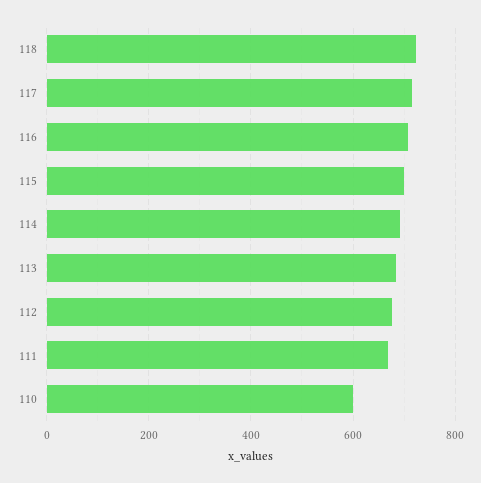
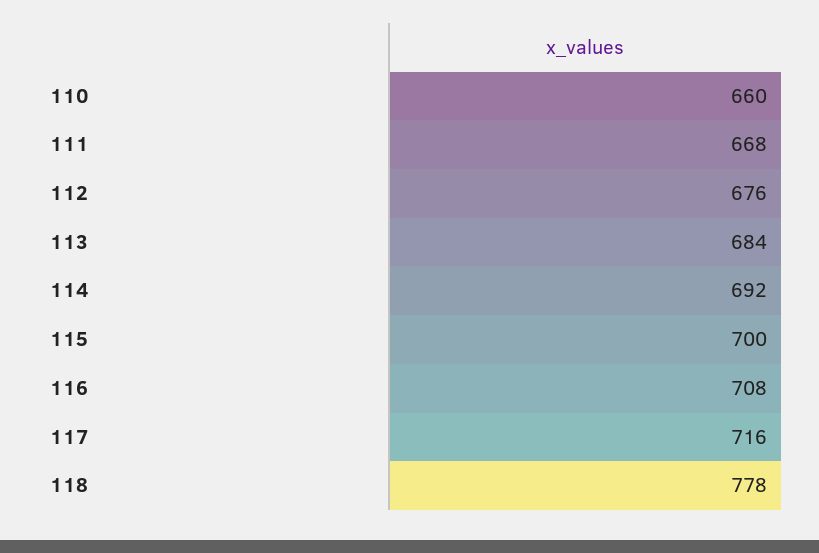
118: 720 -> 778
110: 600 -> 660

